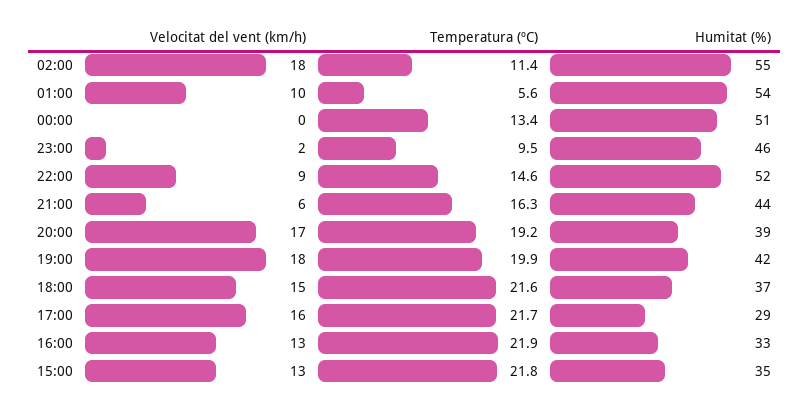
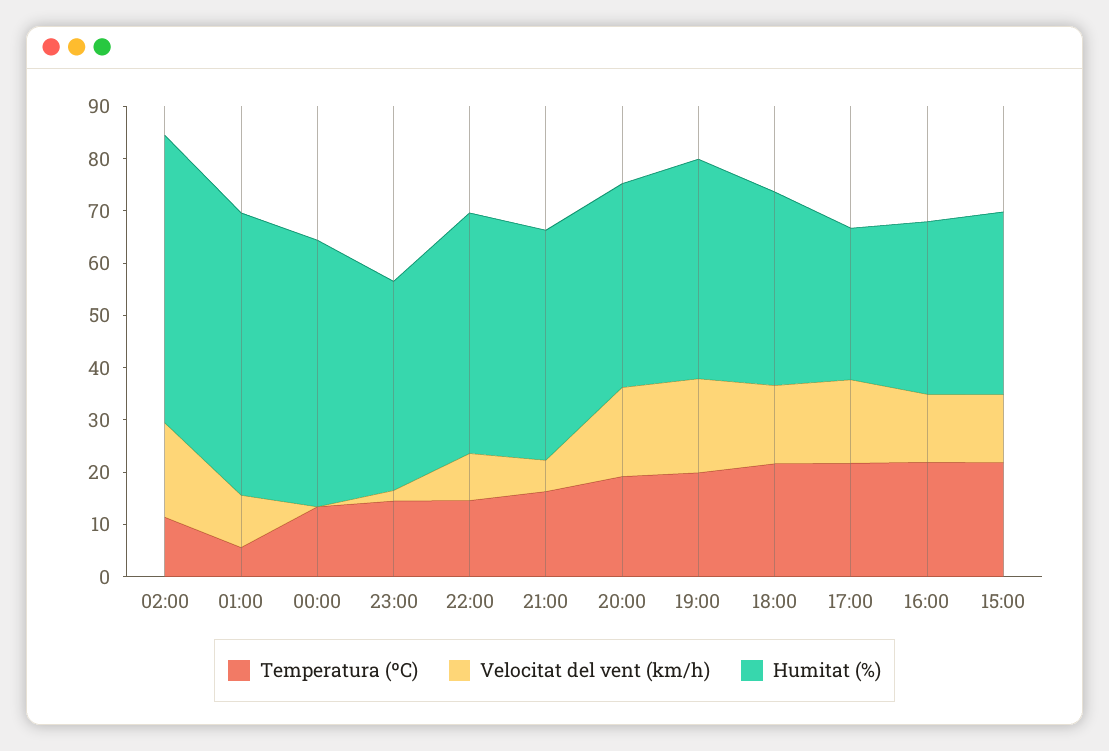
Temperatura (ºC), 23:00: 9.5 -> 14
Humitat (%), 23:00: 46 -> 40
Humitat (%), 22:00: 52 -> 46

